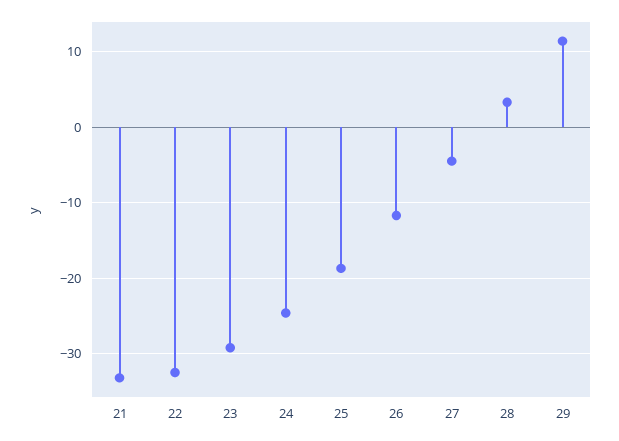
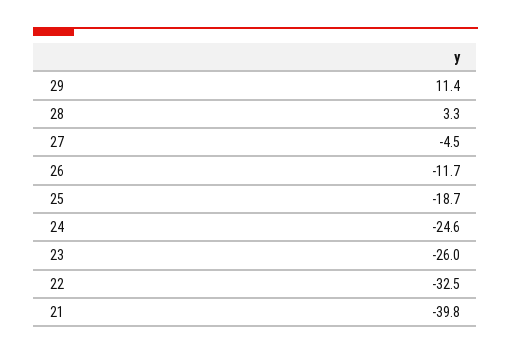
21: -33 -> -39.8
23: -29 -> -26

